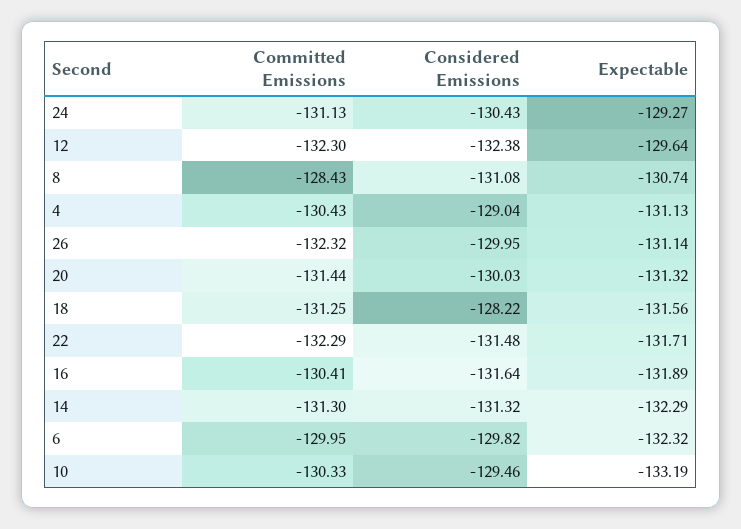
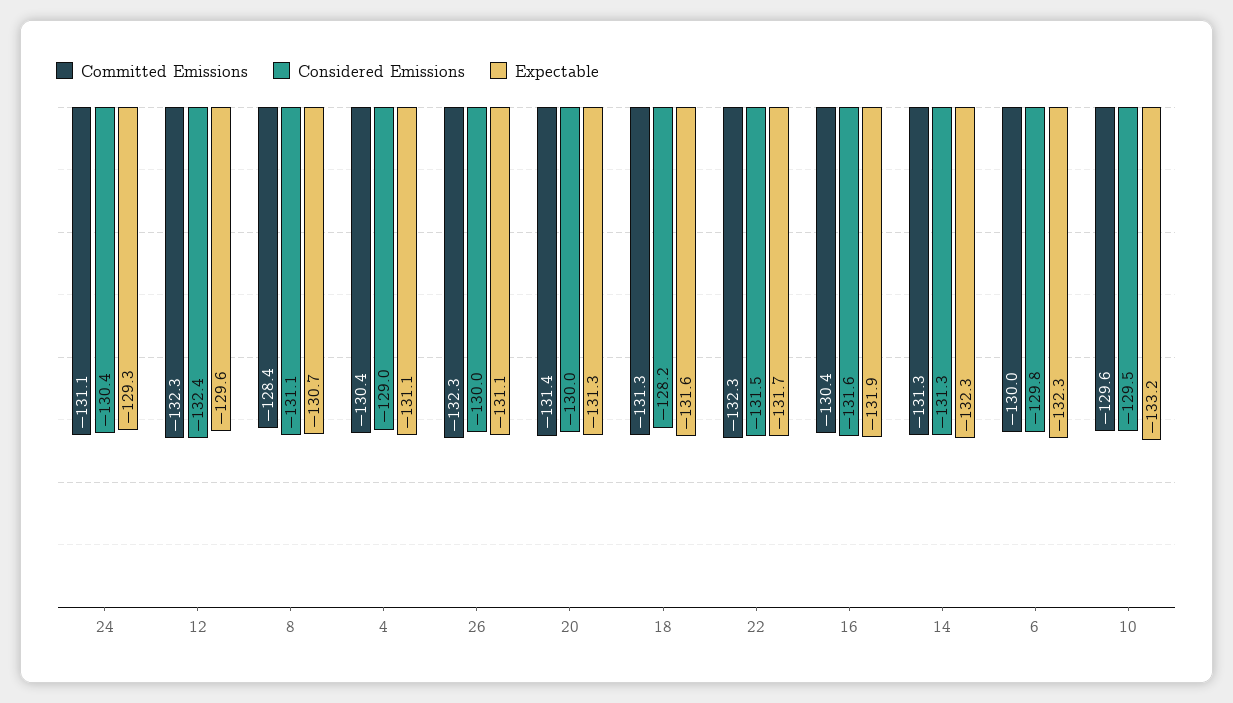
Committed Emissions, 10: -130.33 -> -129.6

